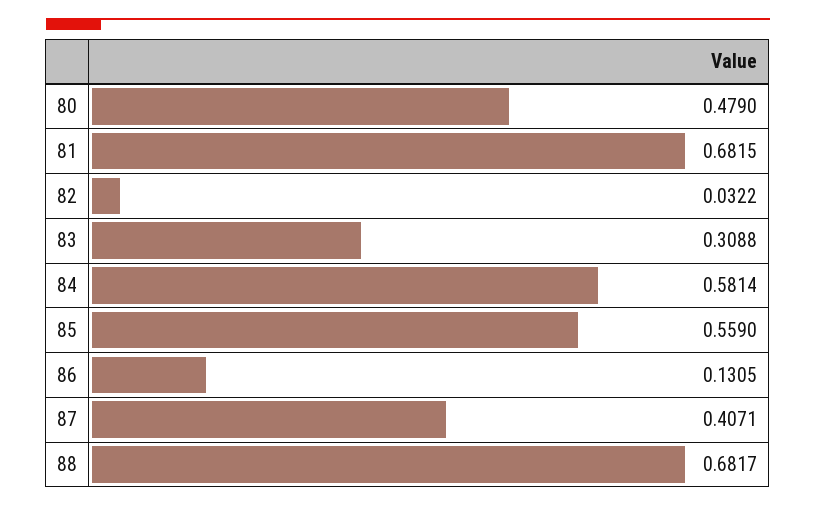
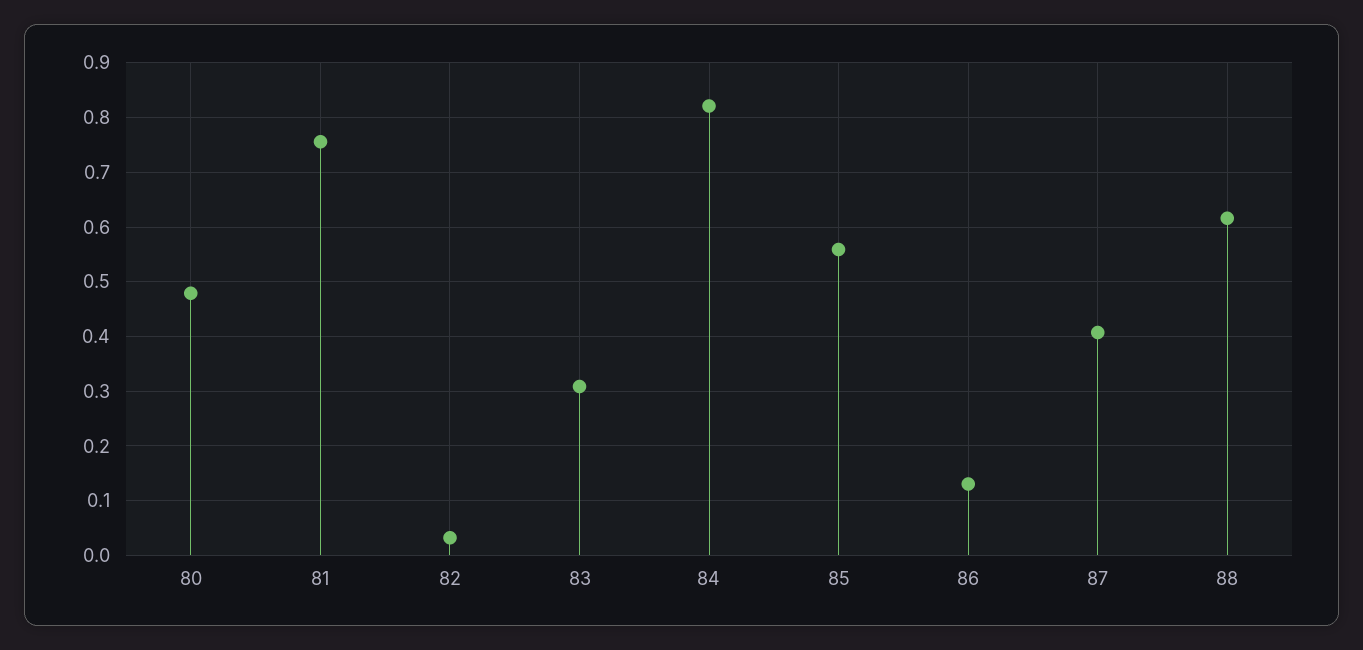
81: 0.6815 -> 0.76
84: 0.5814 -> 0.82
88: 0.6817 -> 0.62

